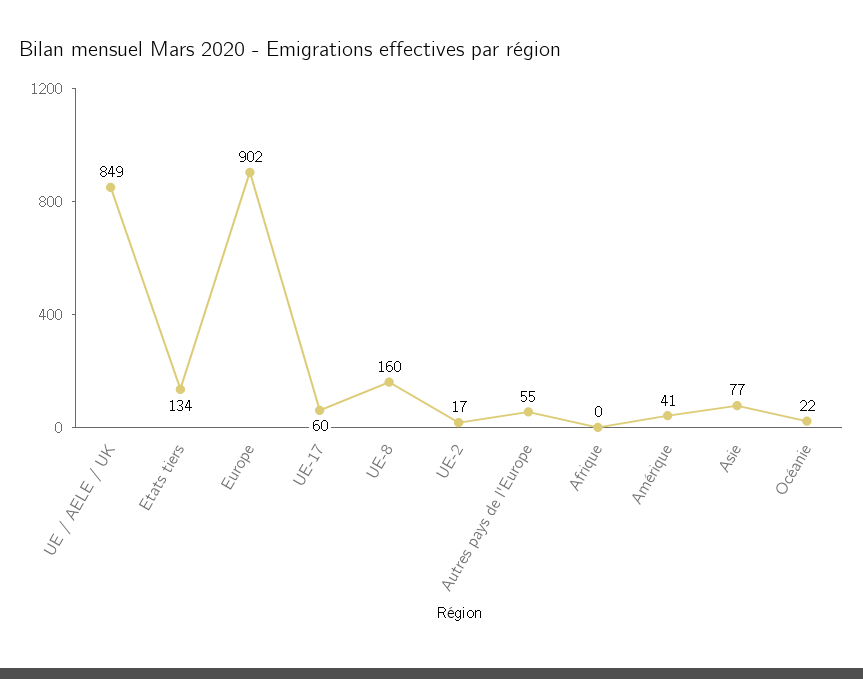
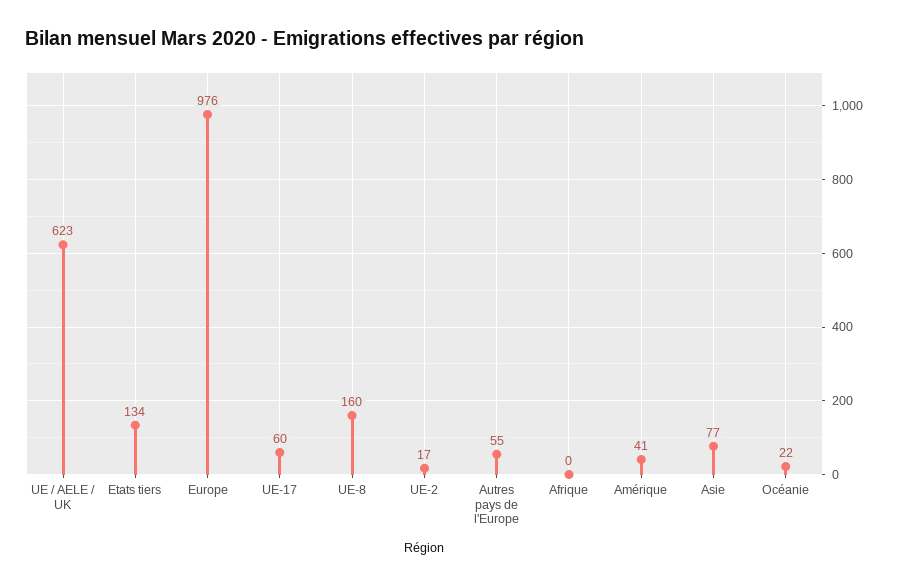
UE / AELE / UK: 849 -> 623
Europe: 902 -> 976

